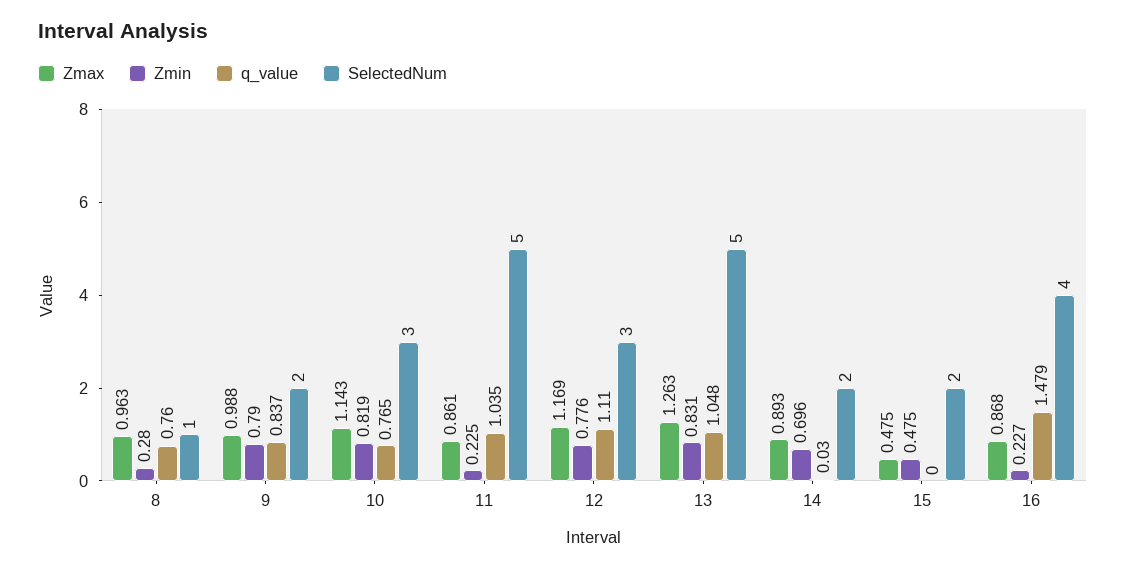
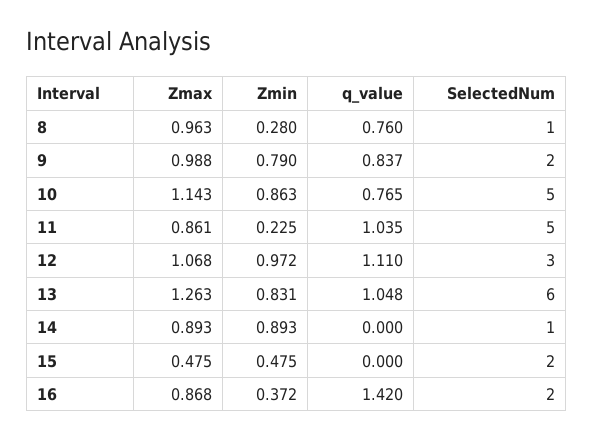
Zmin, 10: 0.819 -> 0.863
SelectedNum, 10: 3 -> 5
Zmax, 12: 1.169 -> 1.068
Zmin, 12: 0.776 -> 0.972
SelectedNum, 13: 5 -> 6
Zmin, 14: 0.696 -> 0.893
q_value, 14: 0.03 -> 0
SelectedNum, 14: 2 -> 1
Zmin, 16: 0.227 -> 0.372
q_value, 16: 1.479 -> 1.42
SelectedNum, 16: 4 -> 2

